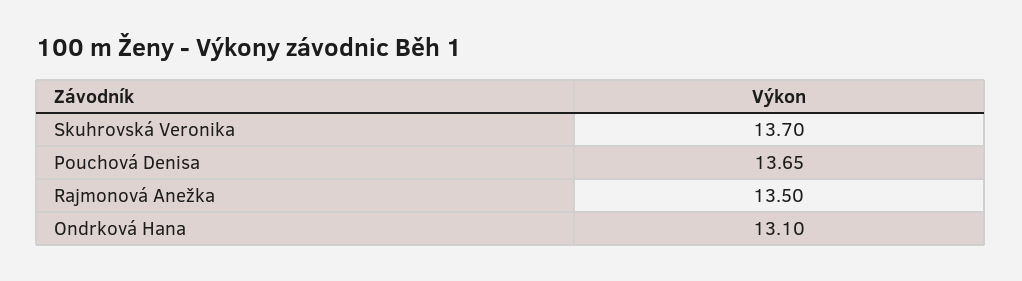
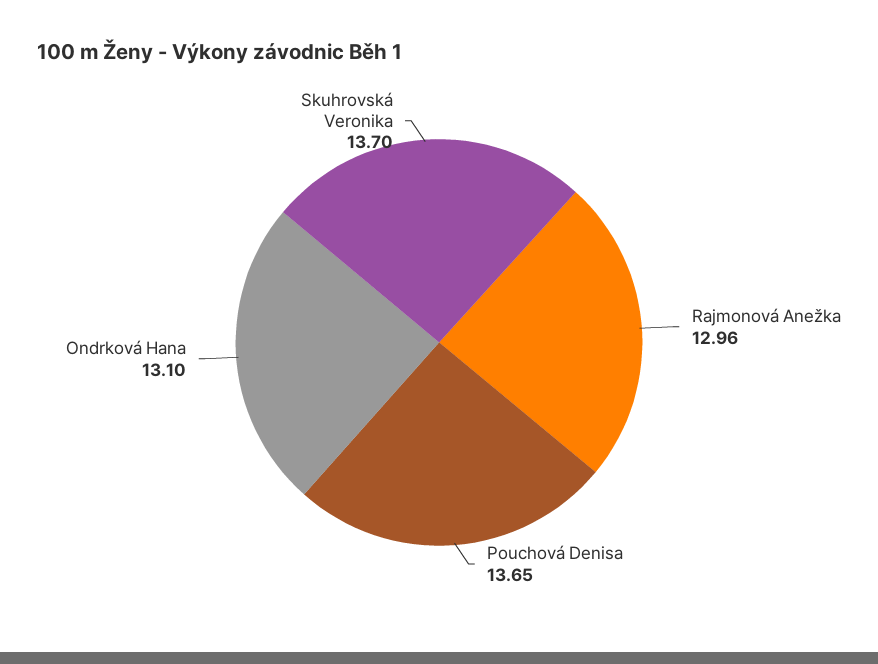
Rajmonová Anežka: 13.5 -> 12.96

